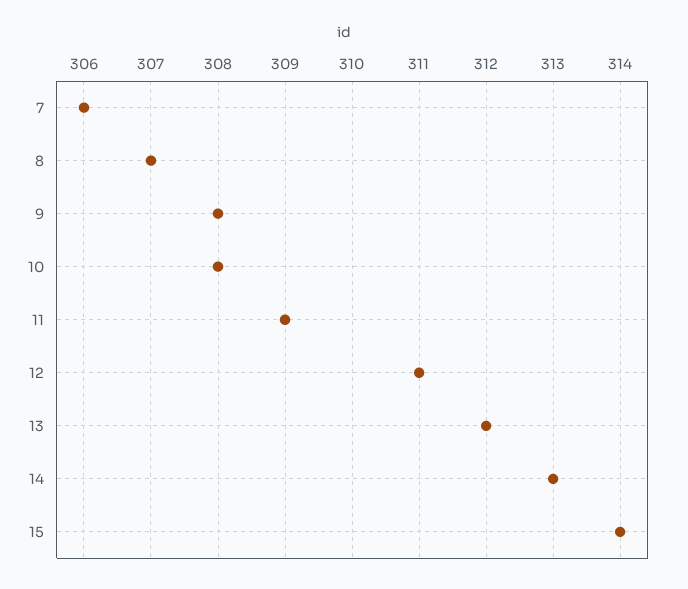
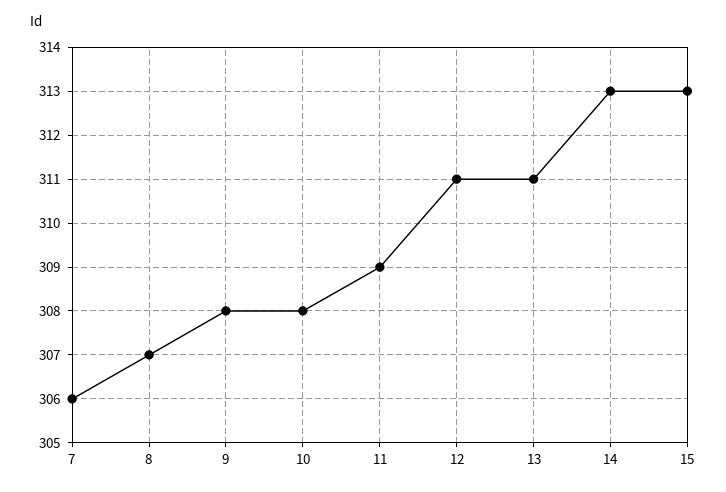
13: 312 -> 311
15: 314 -> 313

